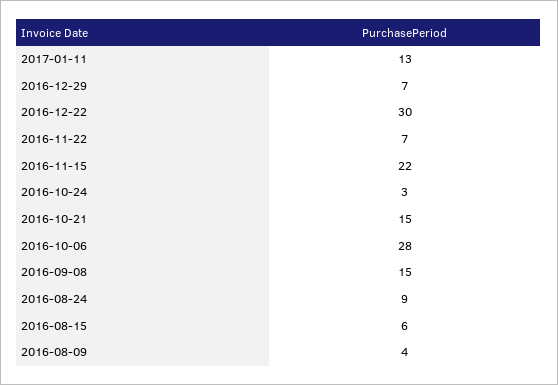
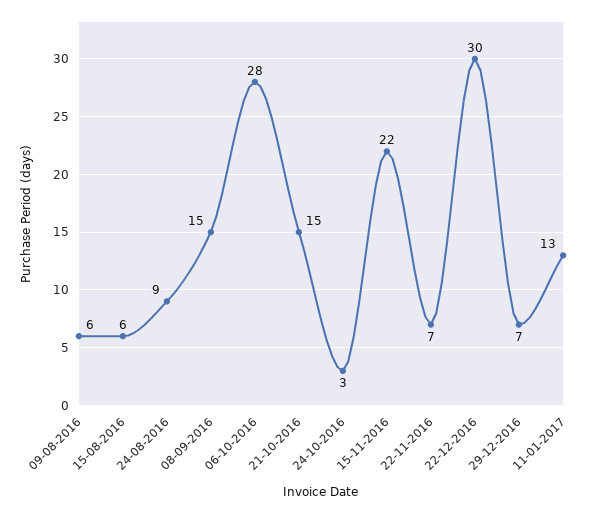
2016-08-09: 4 -> 6

